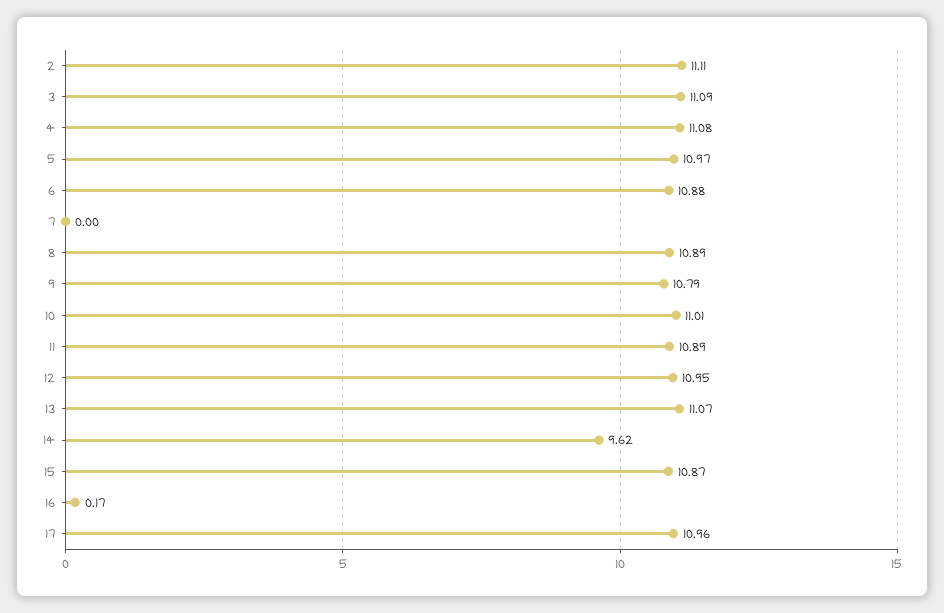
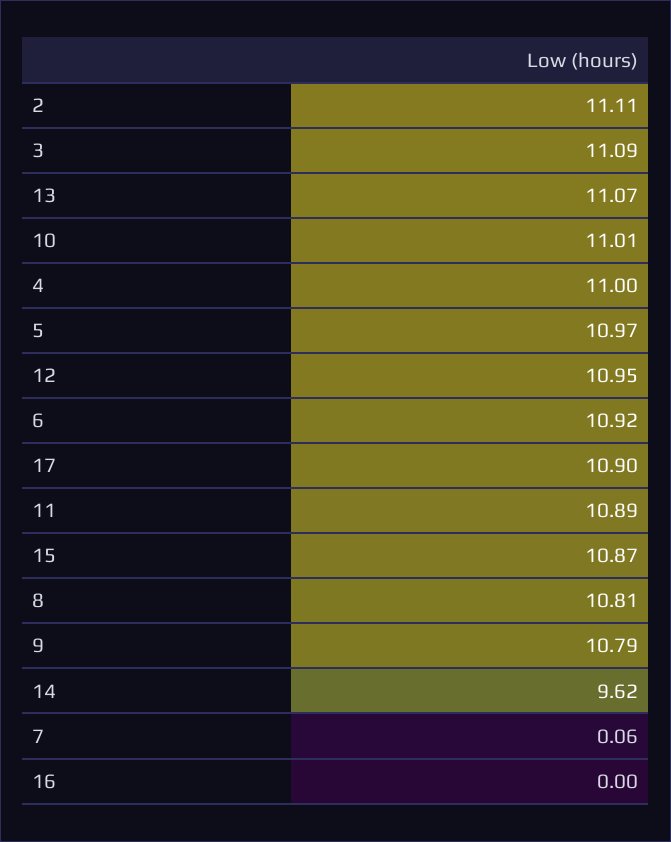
4: 11.08 -> 11
6: 10.88 -> 10.92
7: 0 -> 0.06
8: 10.89 -> 10.81
16: 0.17 -> 0
17: 10.96 -> 10.9

